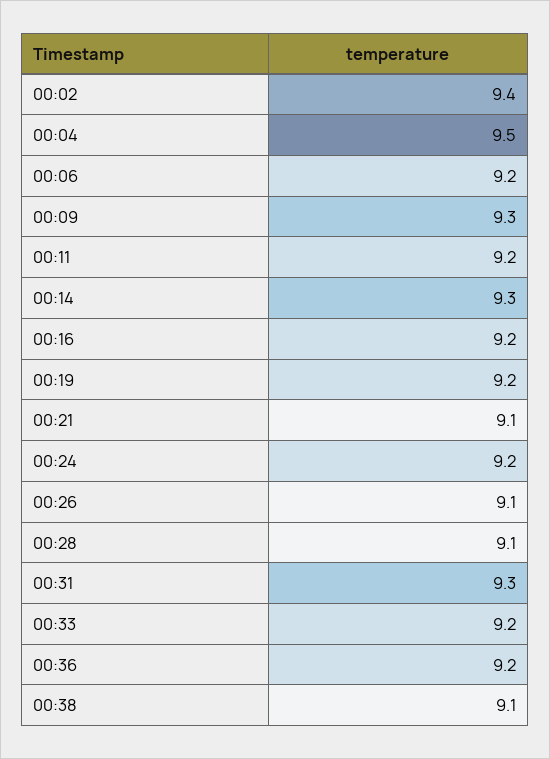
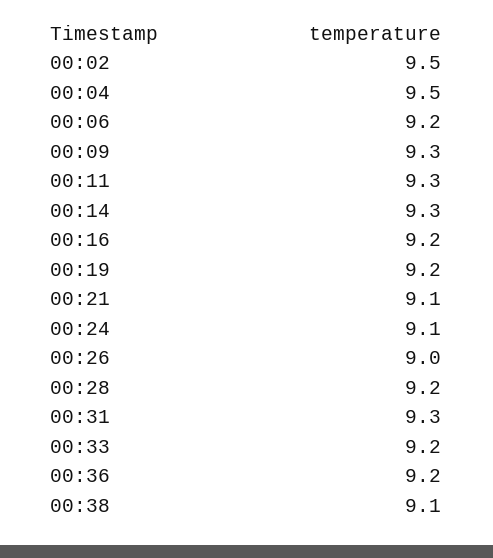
00:02: 9.4 -> 9.5
00:11: 9.2 -> 9.3
00:24: 9.2 -> 9.1
00:26: 9.1 -> 9
00:28: 9.1 -> 9.2

